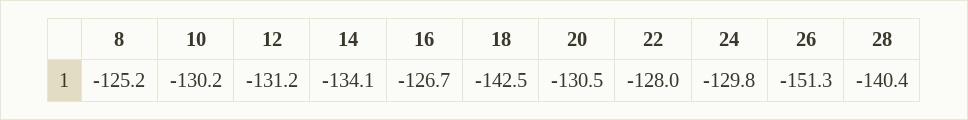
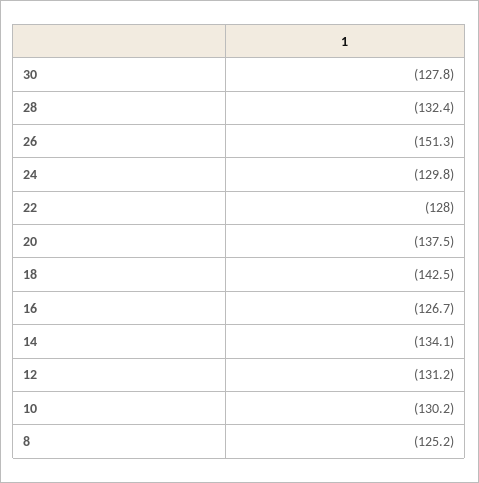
20: -130.5 -> -137.5
28: -140.4 -> -132.4
30: none -> -127.8

